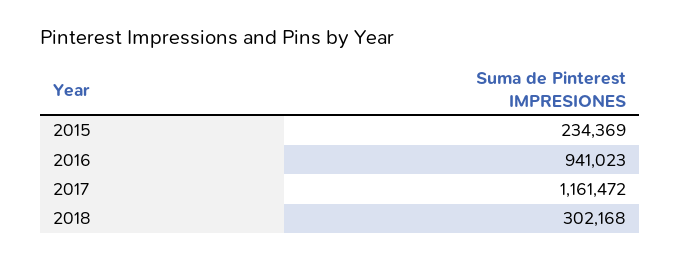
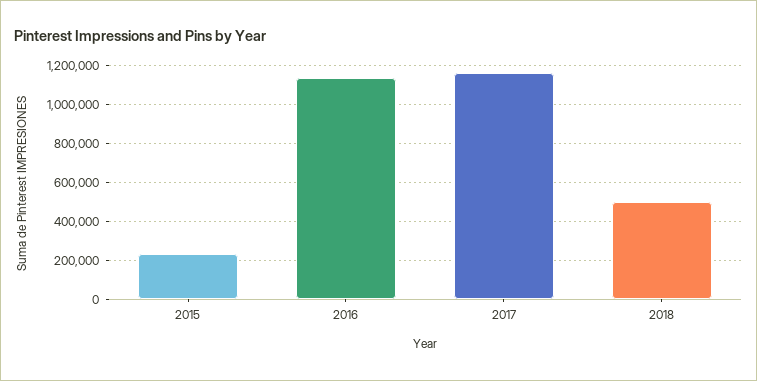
2016: 941023 -> 1150000
2018: 302168 -> 500000

